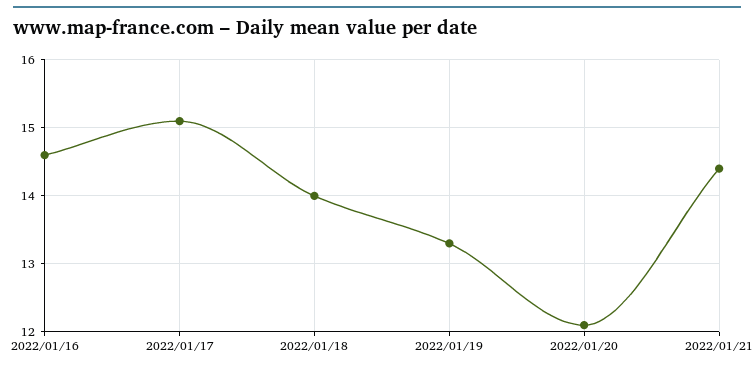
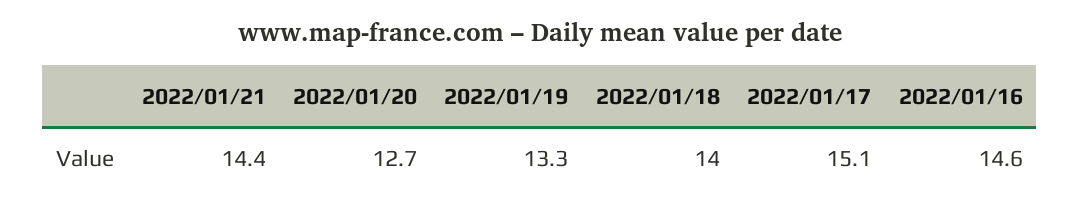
2022/01/20: 12.1 -> 12.7

